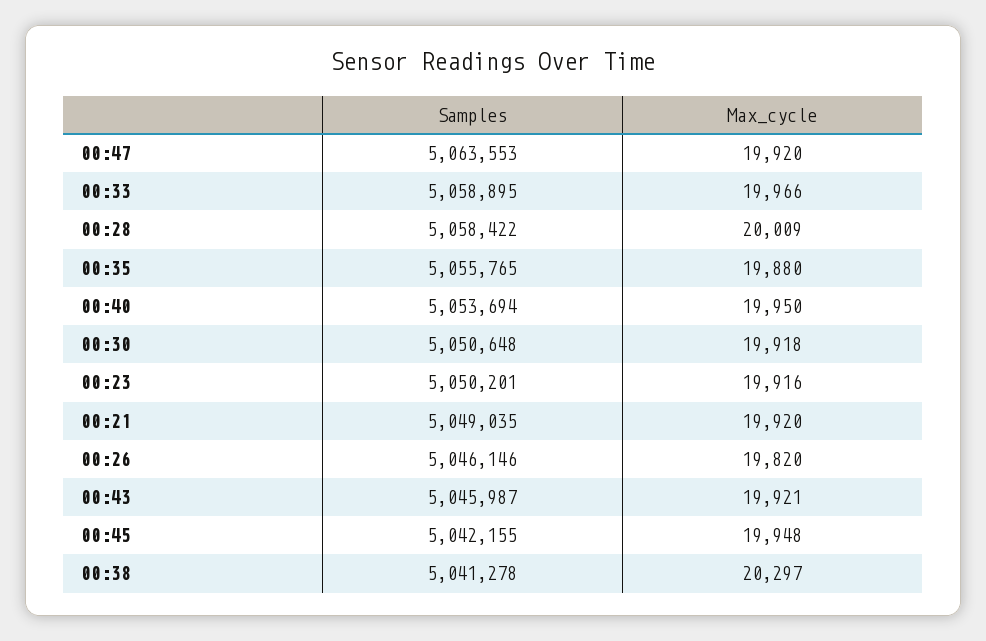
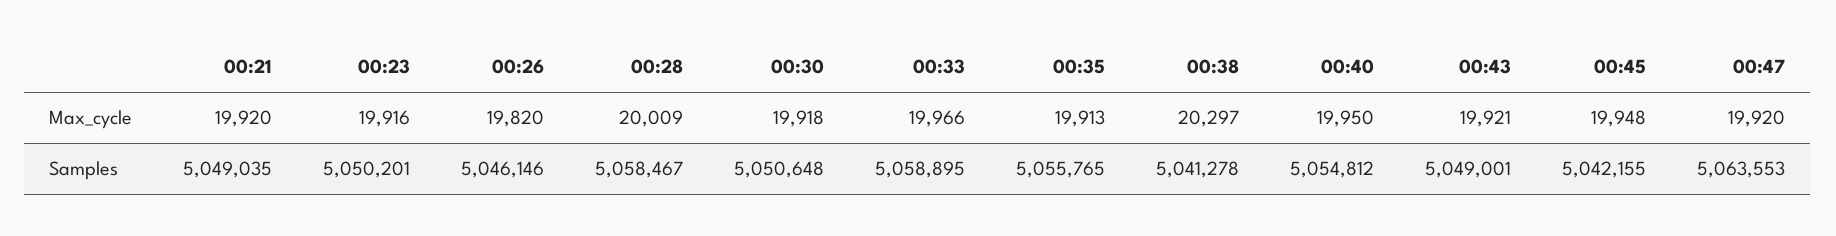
Samples, 00:28: 5058422 -> 5058467
Max_cycle, 00:35: 19880 -> 19913
Samples, 00:40: 5053694 -> 5054812
Samples, 00:43: 5045987 -> 5049001

